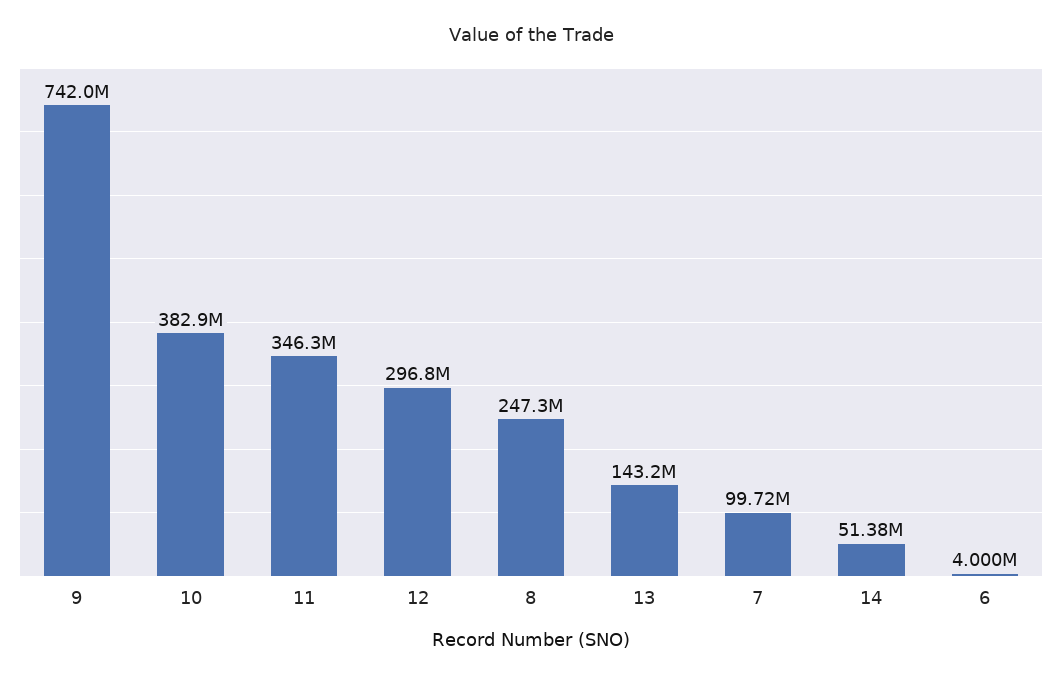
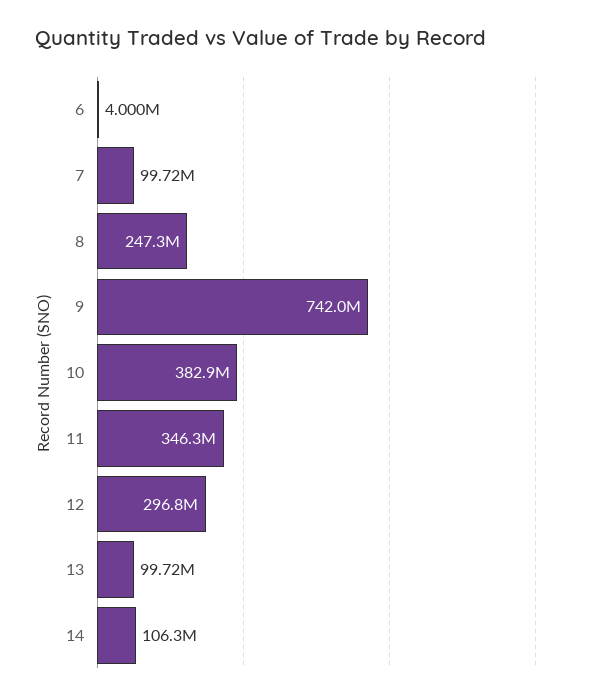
13: 143200000 -> 99720000
14: 51380000 -> 106300000

